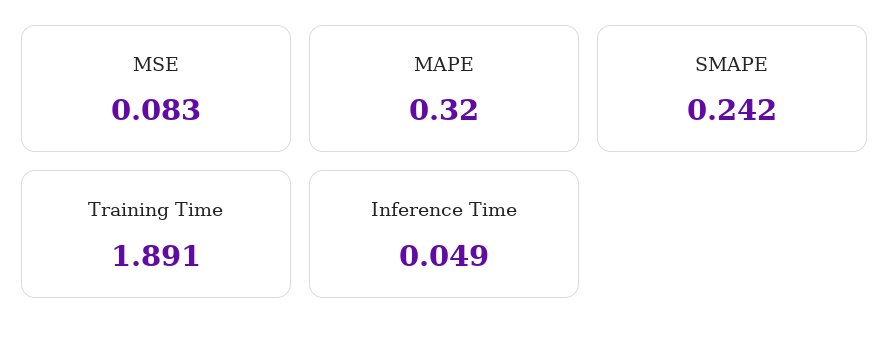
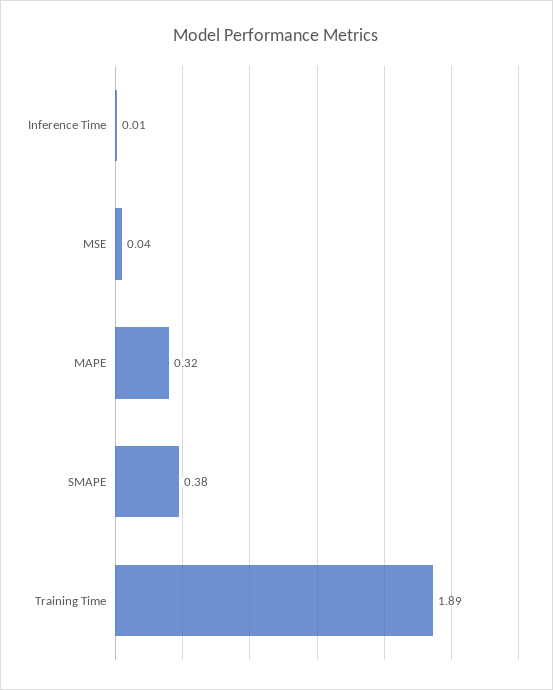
MSE: 0.083 -> 0.04
SMAPE: 0.242 -> 0.38
Inference Time: 0.049 -> 0.01

